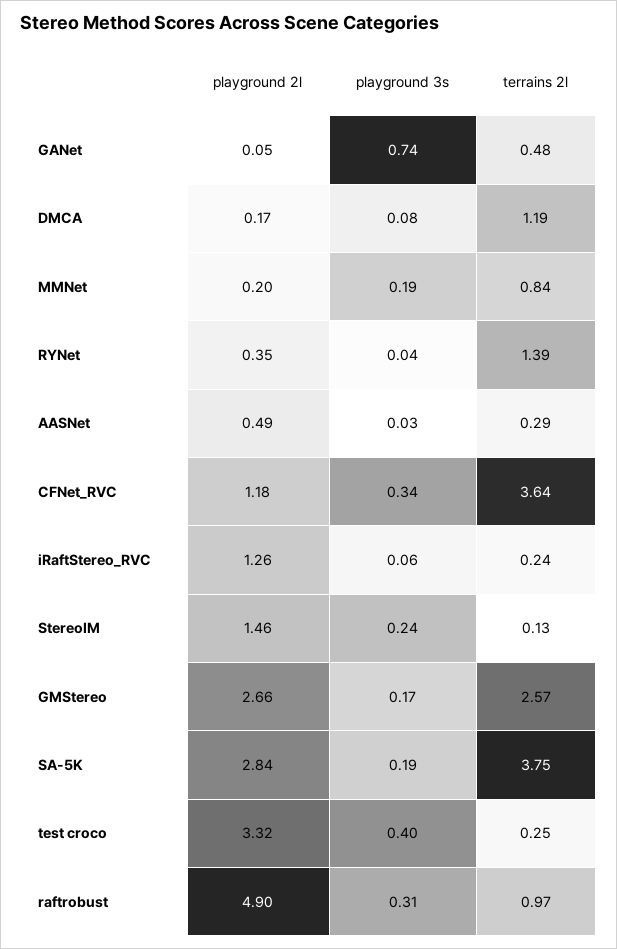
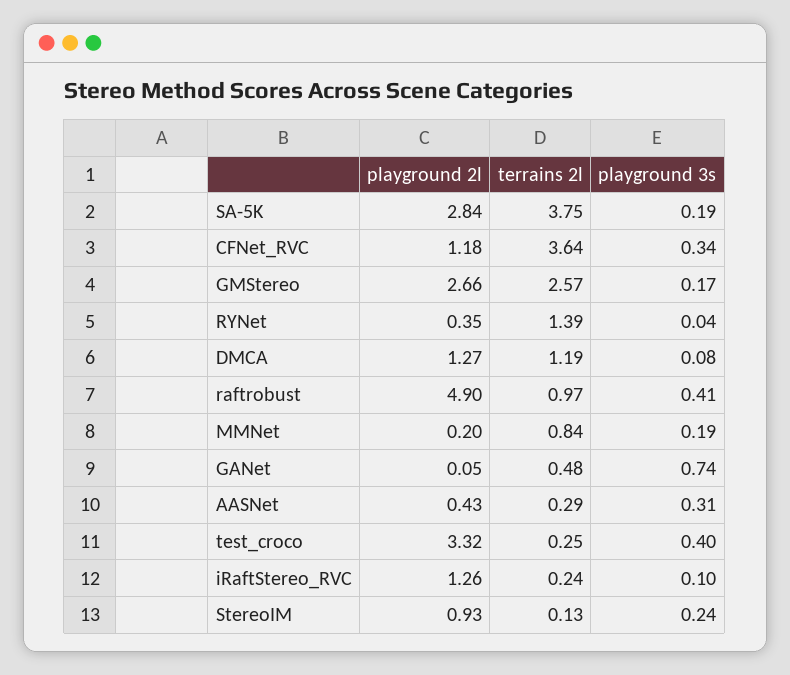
playground 2l, DMCA: 0.17 -> 1.27
playground 2l, AASNet: 0.49 -> 0.43
playground 3s, AASNet: 0.03 -> 0.31
playground 3s, iRaftStereo_RVC: 0.06 -> 0.1
playground 2l, StereoIM: 1.46 -> 0.93
playground 3s, raftrobust: 0.31 -> 0.41

